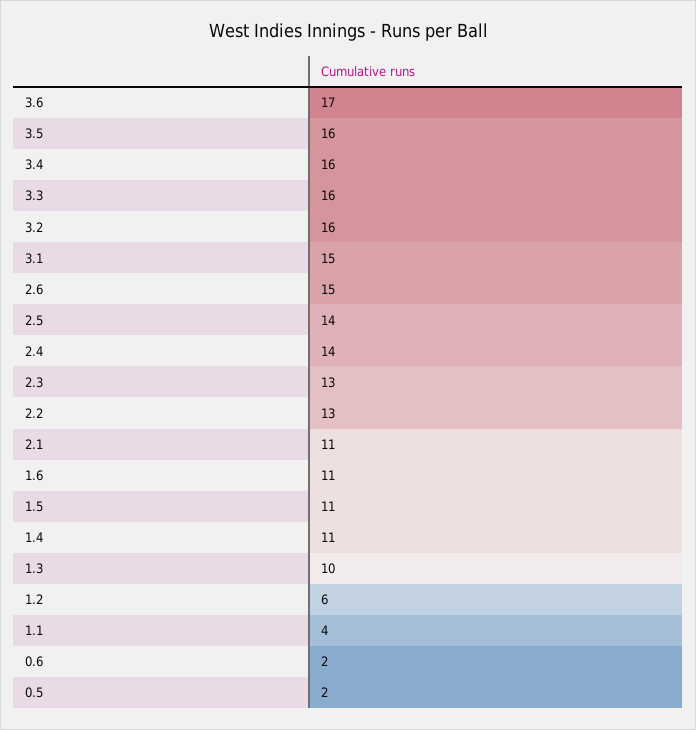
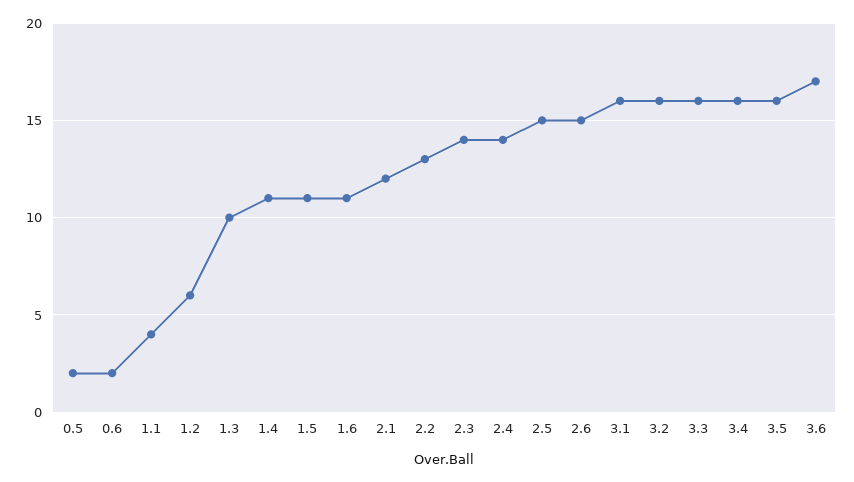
3.1: 15 -> 16
2.5: 14 -> 15
2.3: 13 -> 14
2.1: 11 -> 12

